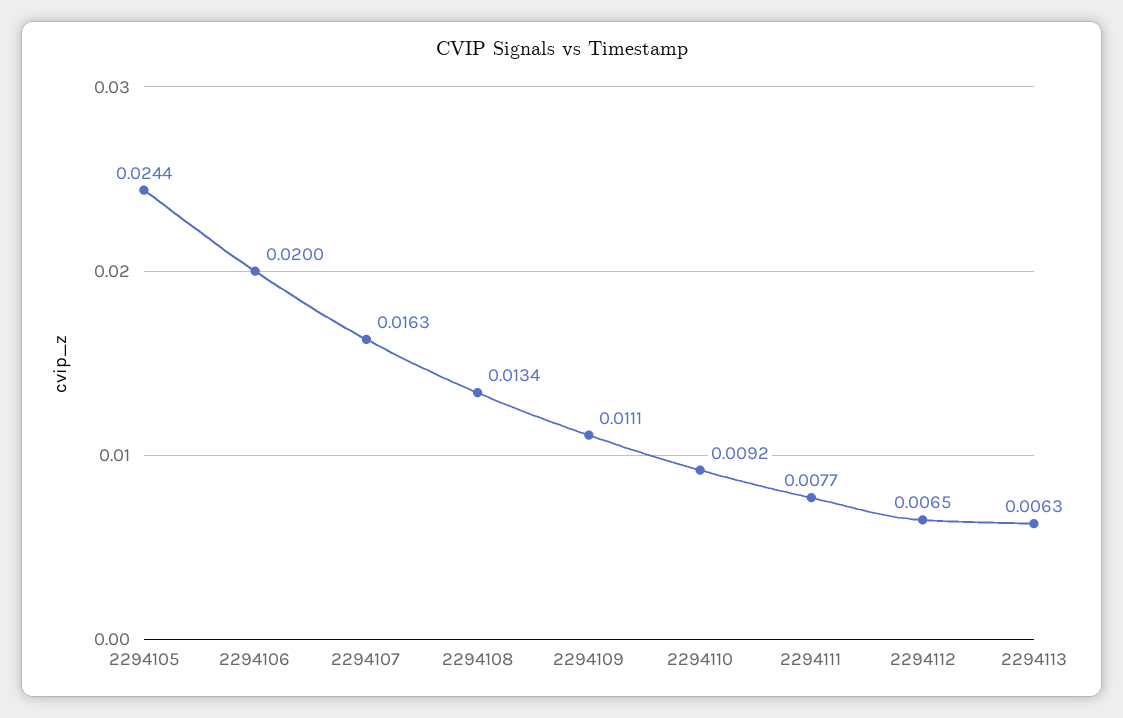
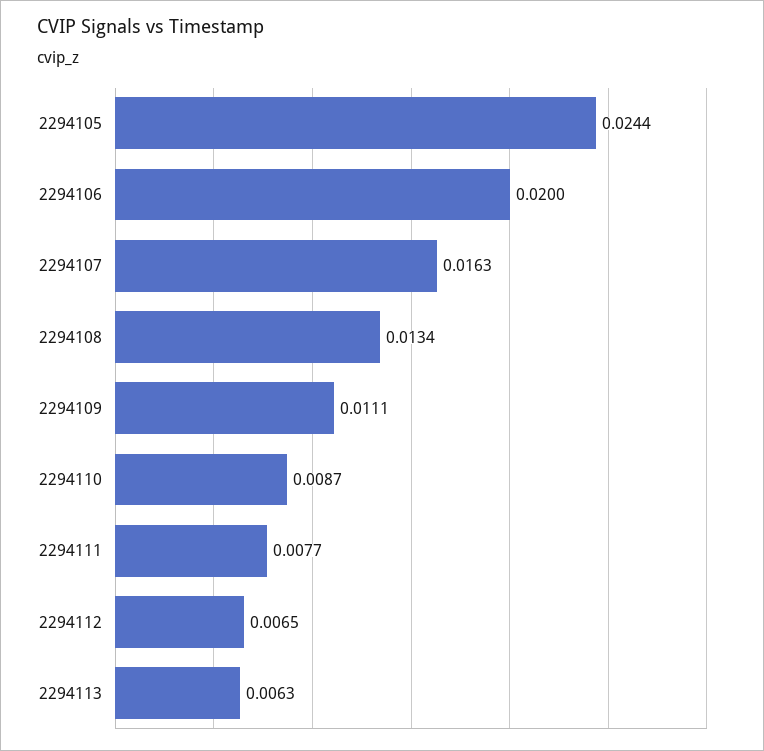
2294110: 0.0092 -> 0.0087

